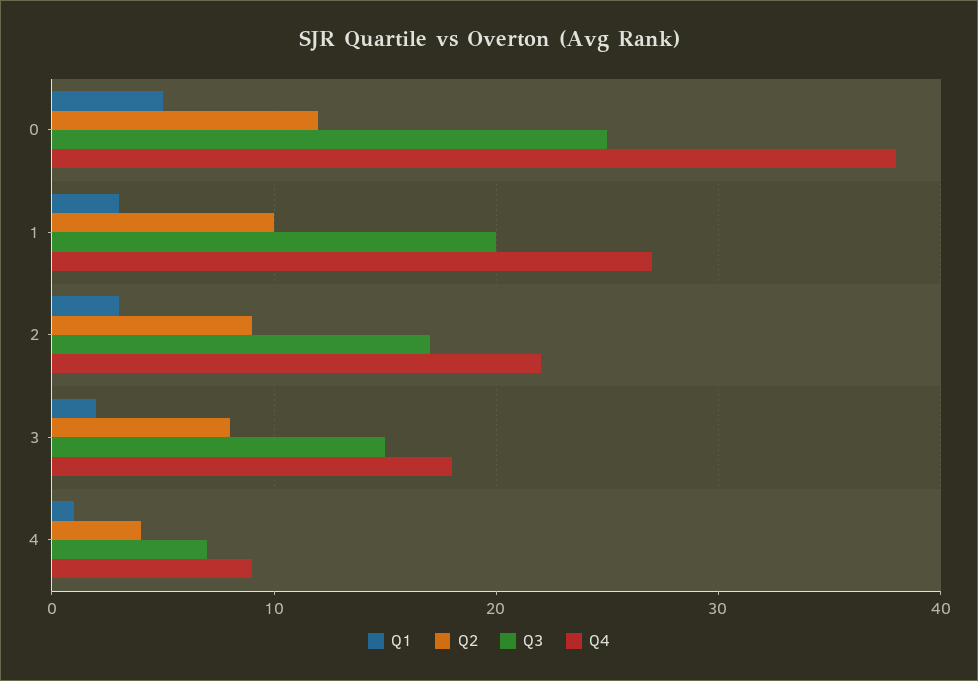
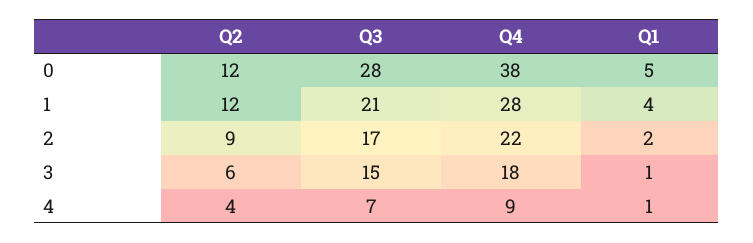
Q3, 0: 25 -> 28
Q1, 1: 3 -> 4
Q2, 1: 10 -> 12
Q3, 1: 20 -> 21
Q4, 1: 27 -> 28
Q1, 2: 3 -> 2
Q1, 3: 2 -> 1
Q2, 3: 8 -> 6

